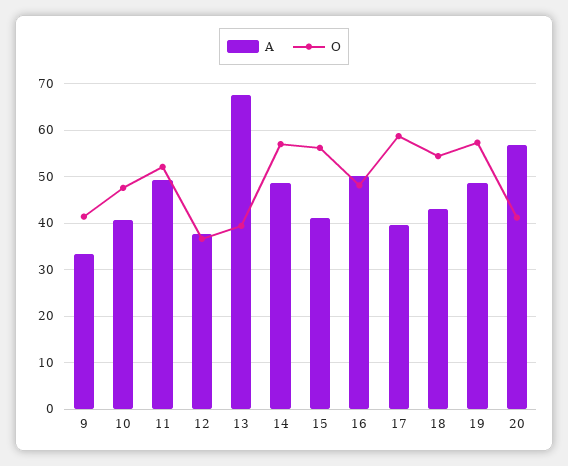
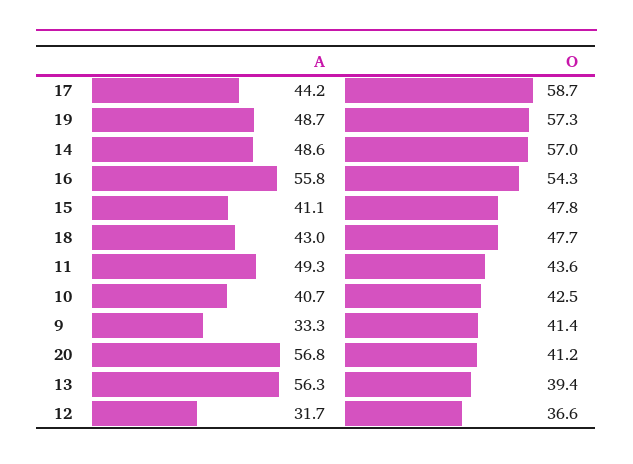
O, 10: 48 -> 42.5
O, 11: 52 -> 43.6
A, 12: 38 -> 31.7
A, 13: 68 -> 56.3
O, 15: 56 -> 47.8
A, 16: 50 -> 55.8
O, 16: 48 -> 54.3
A, 17: 40 -> 44.2
O, 18: 54 -> 47.7

